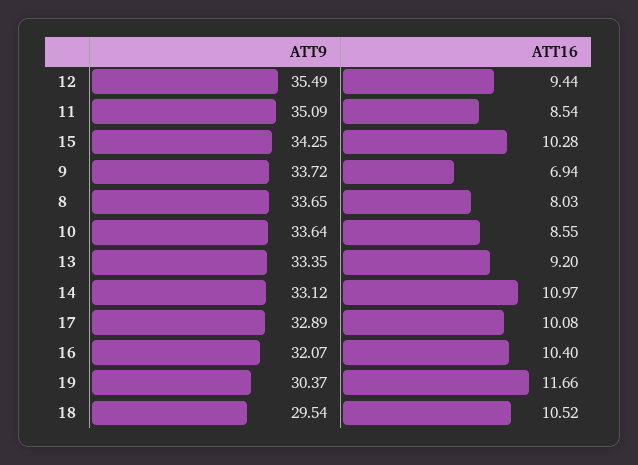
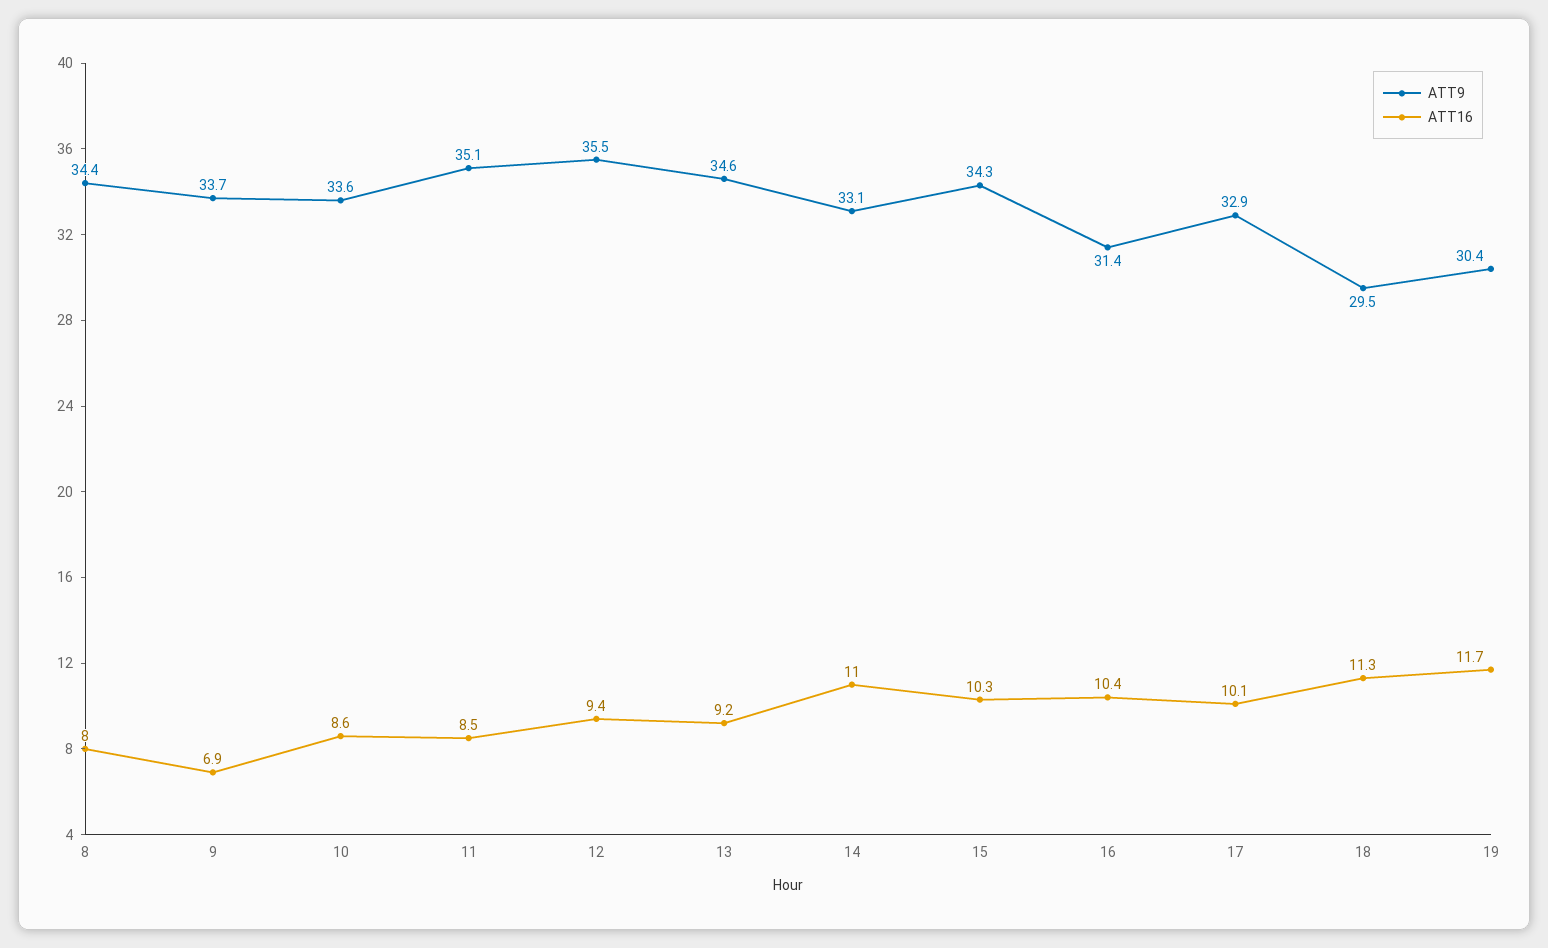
ATT9, 8: 33.65 -> 34.4
ATT9, 13: 33.35 -> 34.6
ATT9, 16: 32.07 -> 31.4
ATT16, 18: 10.52 -> 11.3

